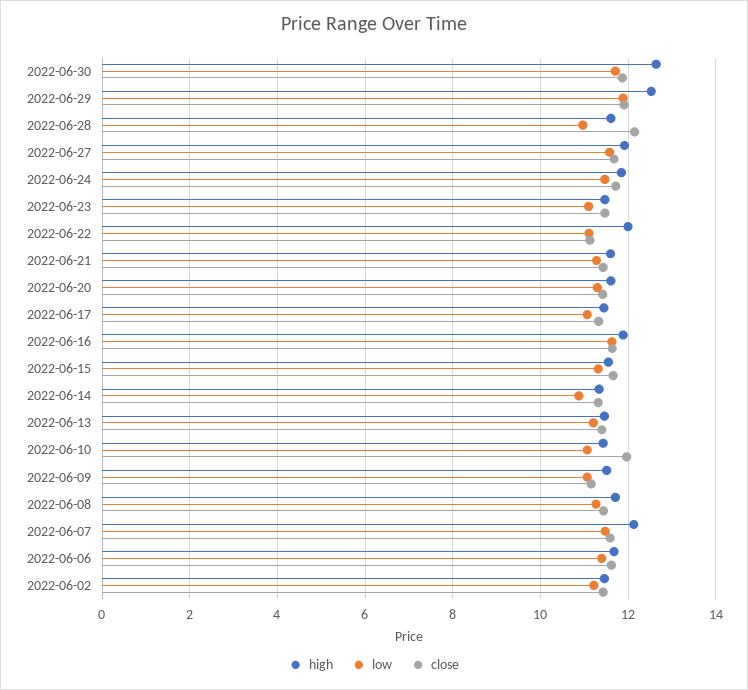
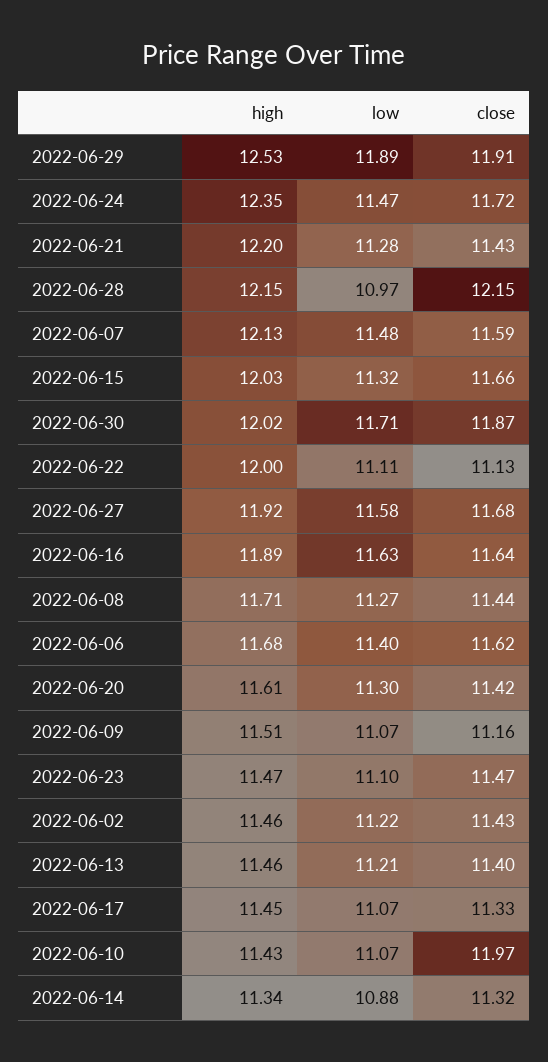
high, 2022-06-30: 12.6 -> 12.02
high, 2022-06-28: 11.6 -> 12.15
high, 2022-06-24: 11.8 -> 12.35
high, 2022-06-21: 11.6 -> 12.2
high, 2022-06-15: 11.6 -> 12.03

